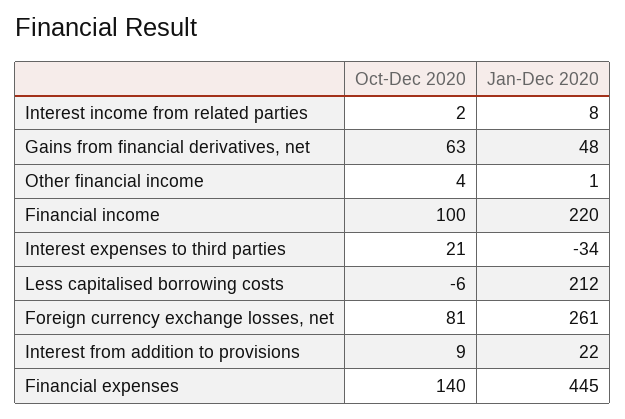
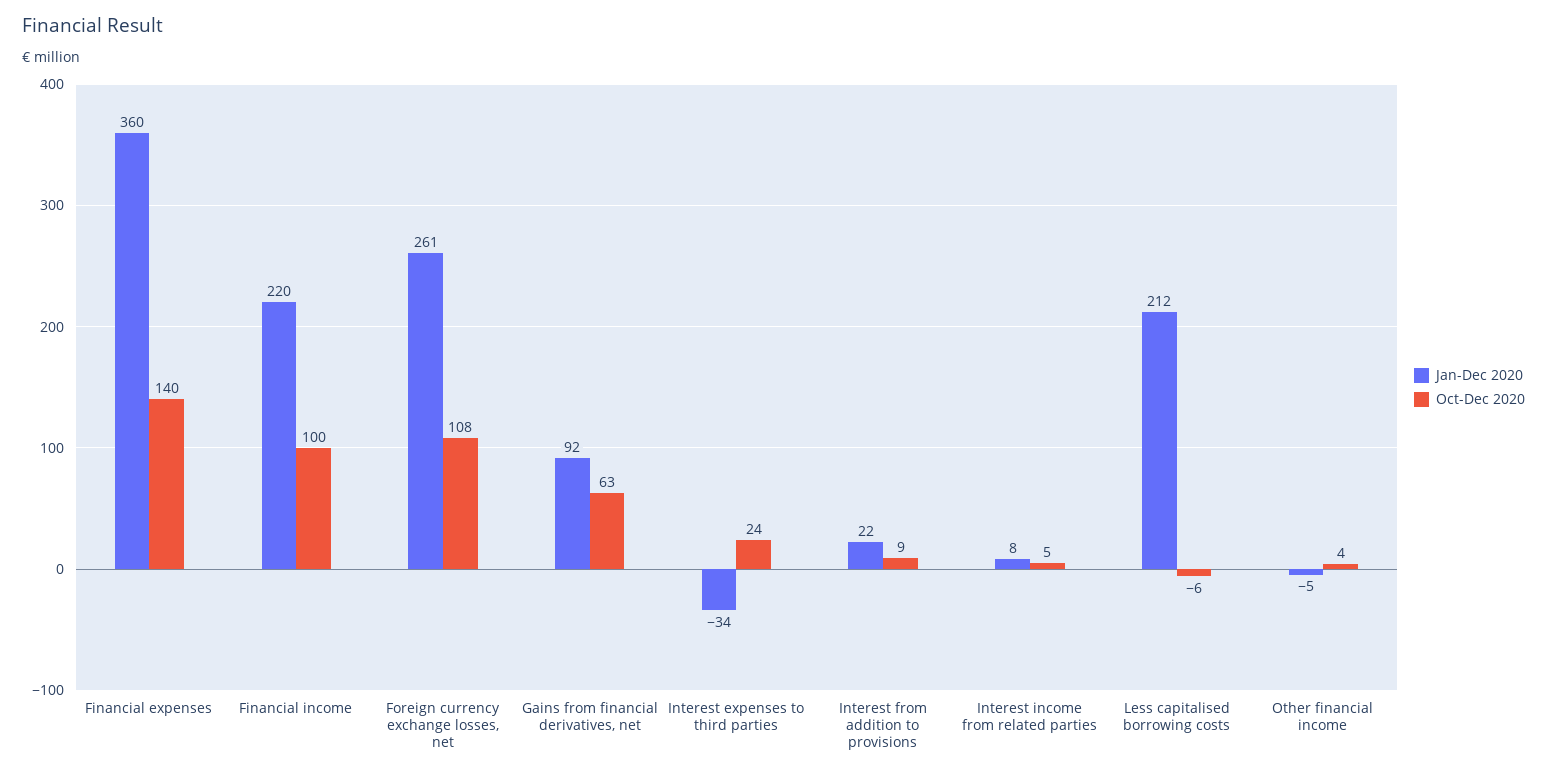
Oct-Dec 2020, Interest income from related parties: 2 -> 5
Jan-Dec 2020, Gains from financial derivatives, net: 48 -> 92
Jan-Dec 2020, Other financial income: 1 -> -5
Oct-Dec 2020, Interest expenses to third parties: 21 -> 24
Oct-Dec 2020, Foreign currency exchange losses, net: 81 -> 108
Jan-Dec 2020, Financial expenses: 445 -> 360

